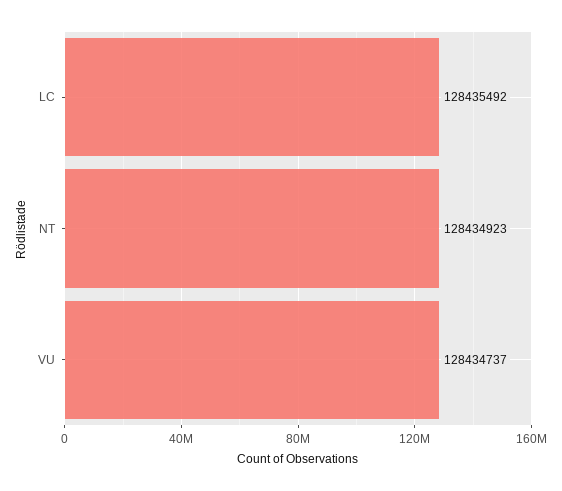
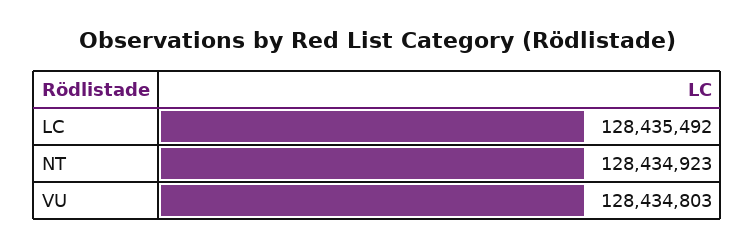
VU: 128434737 -> 128434803

